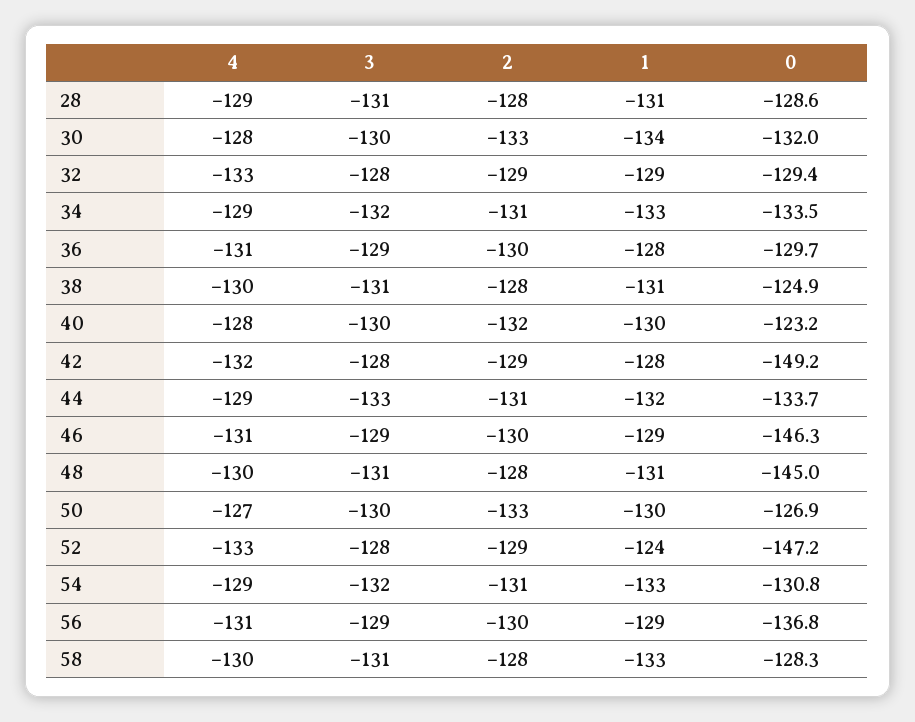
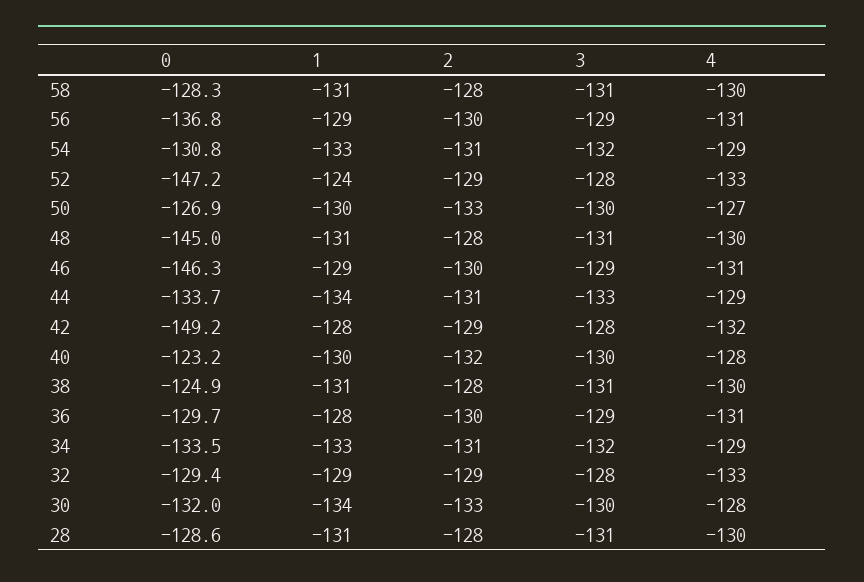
4, 28: -129 -> -130
1, 44: -132 -> -134
1, 58: -133 -> -131

